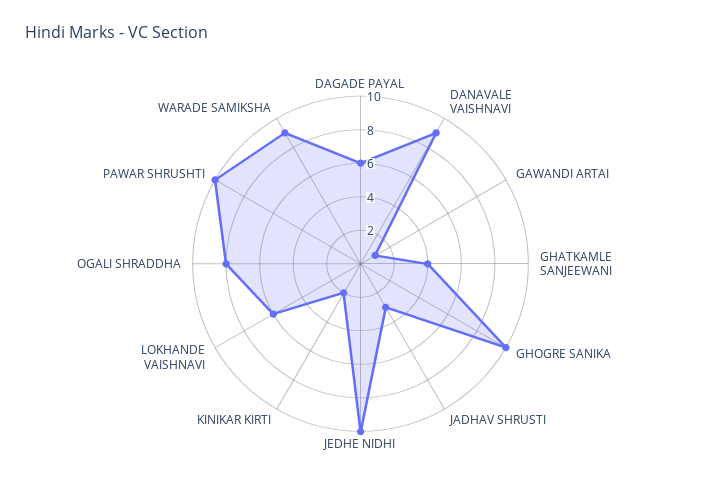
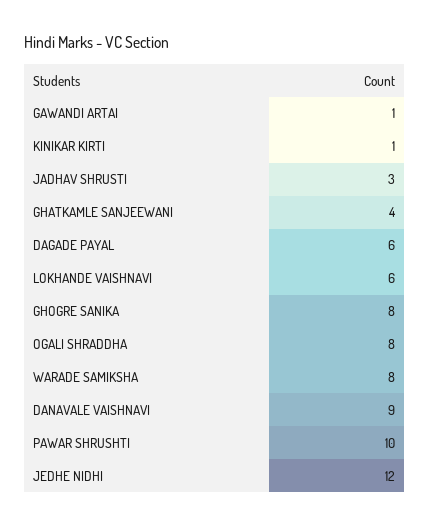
GHOGRE SANIKA: 10 -> 8
JEDHE NIDHI: 10 -> 12
KINIKAR KIRTI: 2 -> 1
WARADE SAMIKSHA: 9 -> 8

